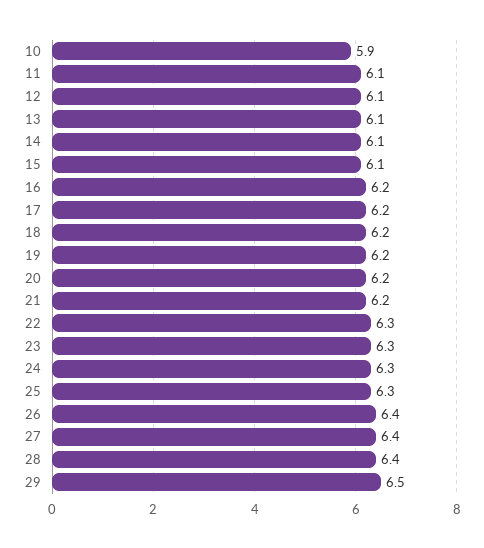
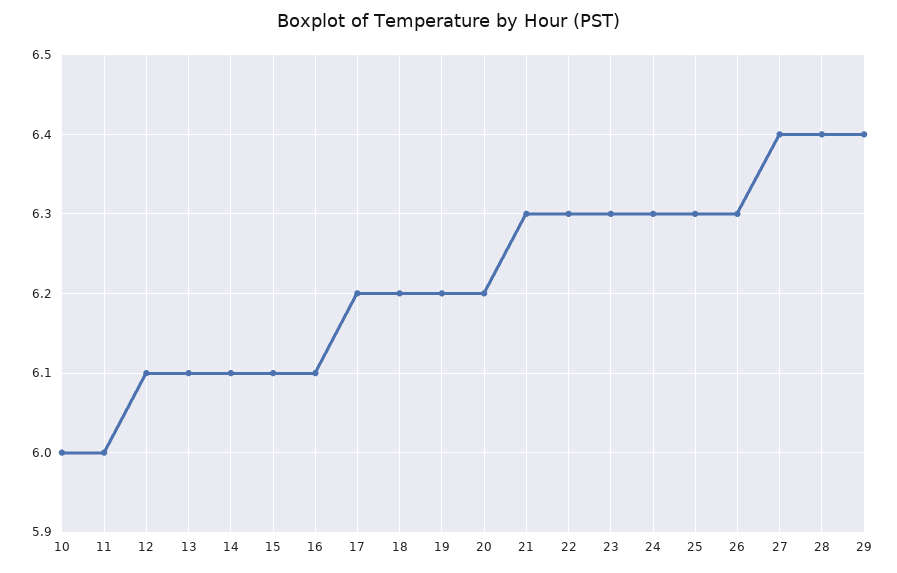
10: 5.9 -> 6
11: 6.1 -> 6
16: 6.2 -> 6.1
21: 6.2 -> 6.3
26: 6.4 -> 6.3
29: 6.5 -> 6.4

